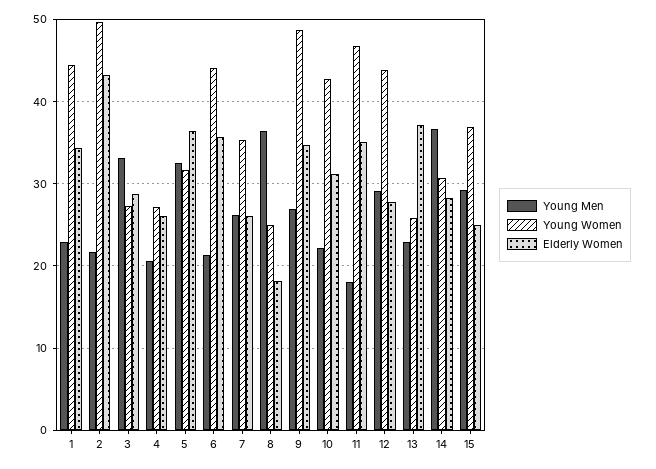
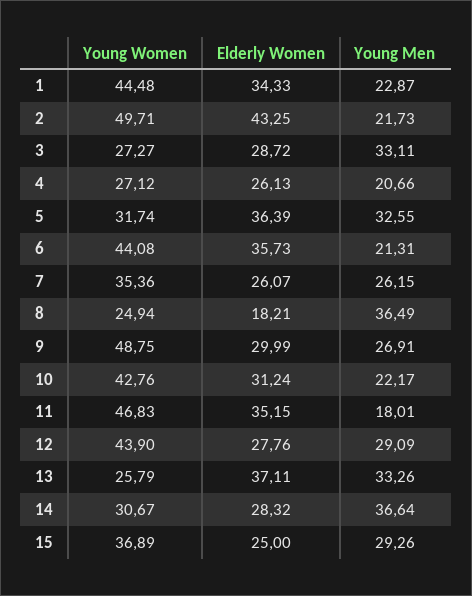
Elderly Women, 9: 35 -> 29.99
Young Men, 13: 23 -> 33.26

